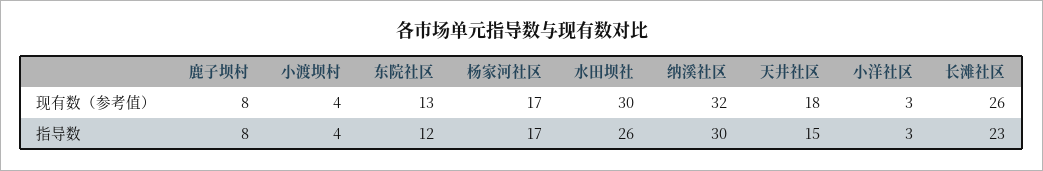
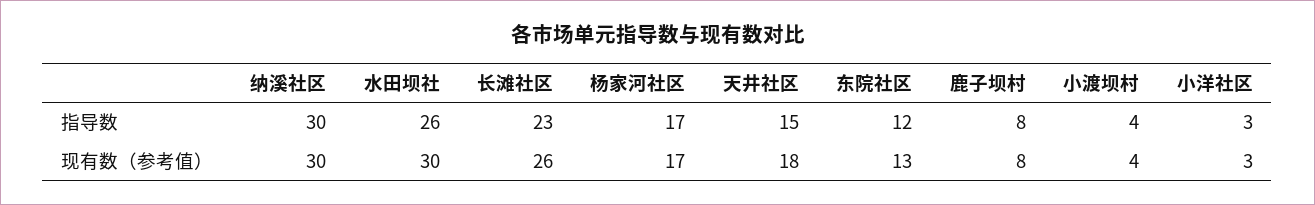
纳溪社区, 现有数（参考值）: 32 -> 30

